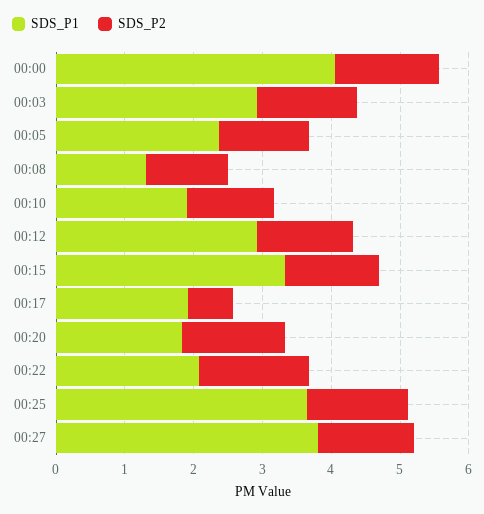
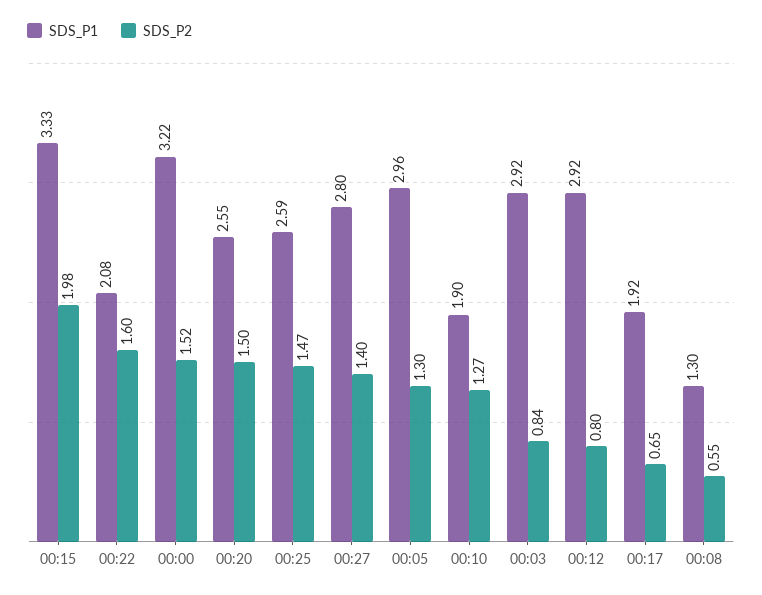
SDS_P1, 00:00: 4 -> 3.22
SDS_P2, 00:03: 1.4 -> 0.84
SDS_P1, 00:05: 2.4 -> 2.96
SDS_P2, 00:08: 1.2 -> 0.55
SDS_P2, 00:12: 1.4 -> 0.8
SDS_P2, 00:15: 1.4 -> 1.98
SDS_P1, 00:20: 1.8 -> 2.55
SDS_P1, 00:25: 3.6 -> 2.59
SDS_P1, 00:27: 3.8 -> 2.8

